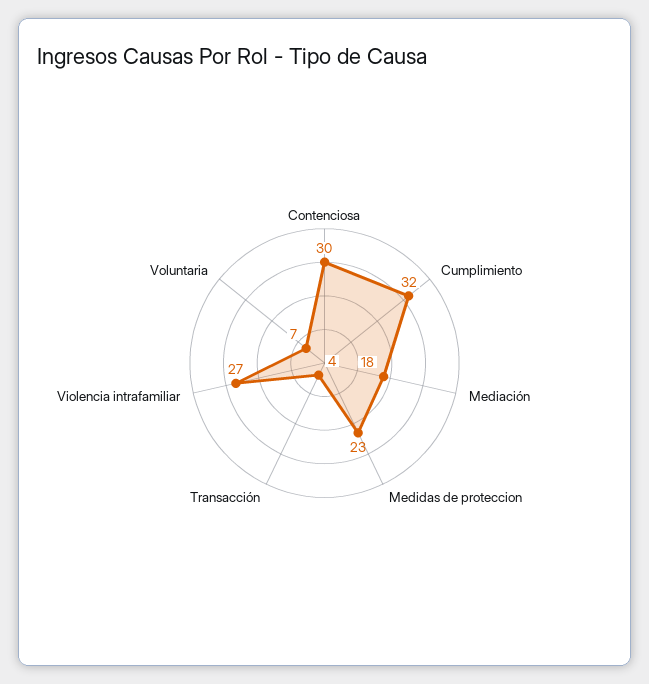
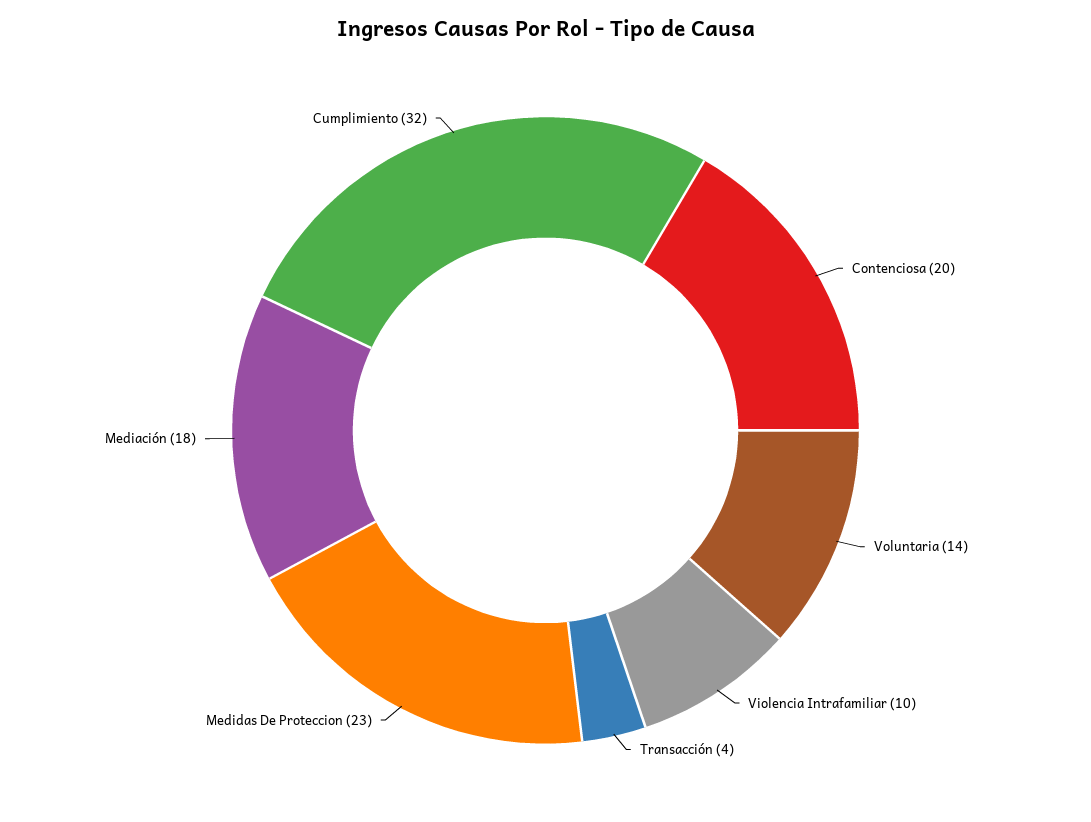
Contenciosa: 30 -> 20
Violencia intrafamiliar: 27 -> 10
Voluntaria: 7 -> 14

